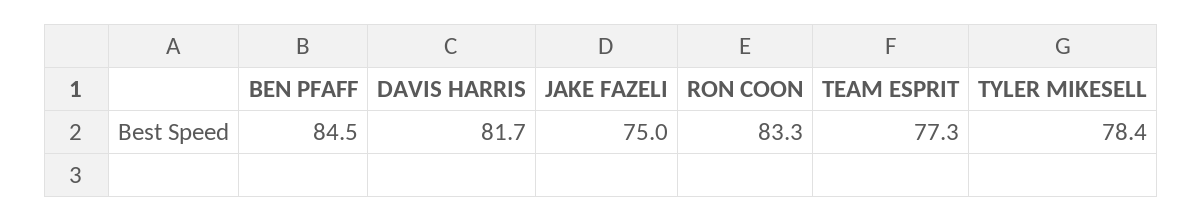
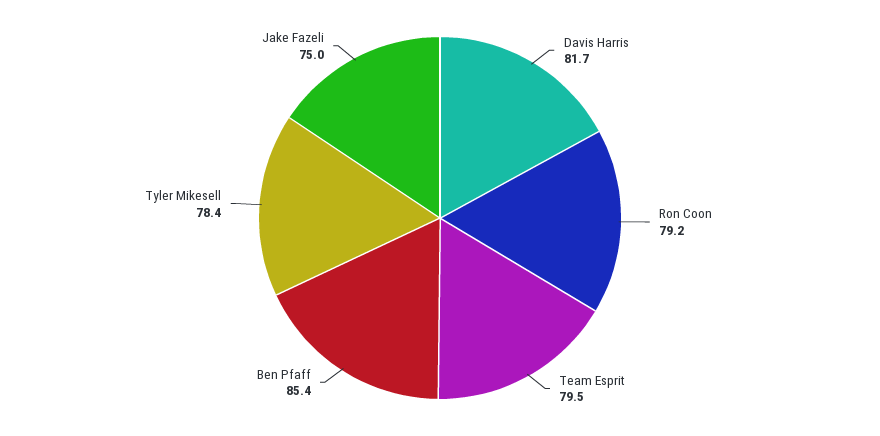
BEN PFAFF: 84.5 -> 85.4
RON COON: 83.3 -> 79.2
TEAM ESPRIT: 77.3 -> 79.5

